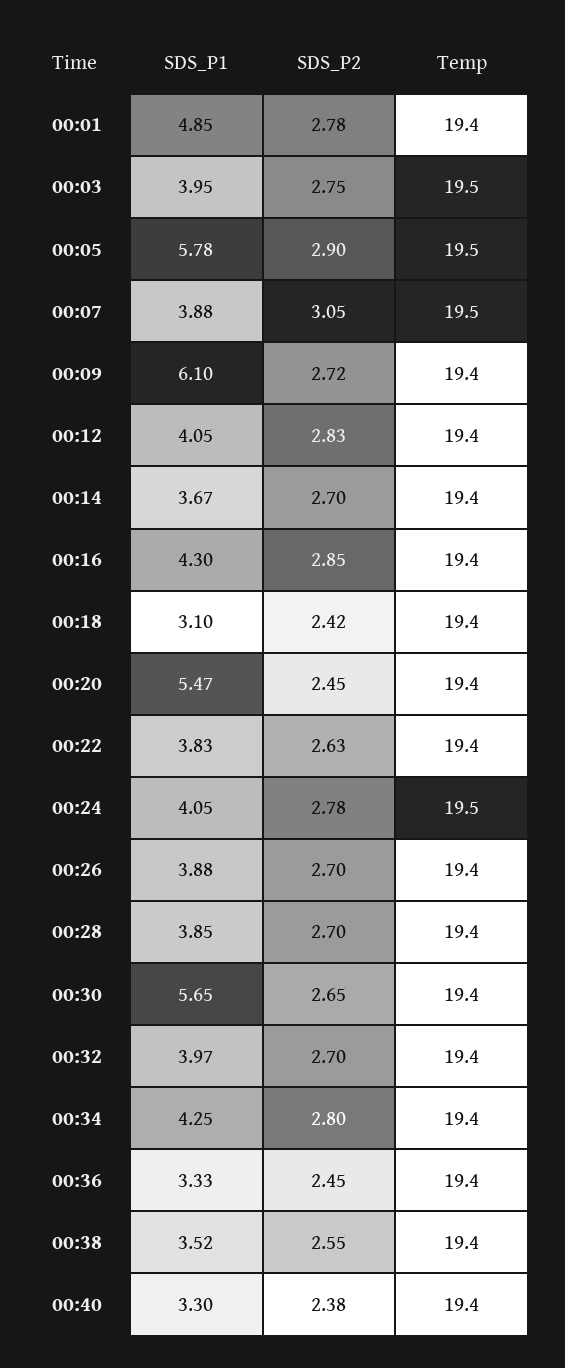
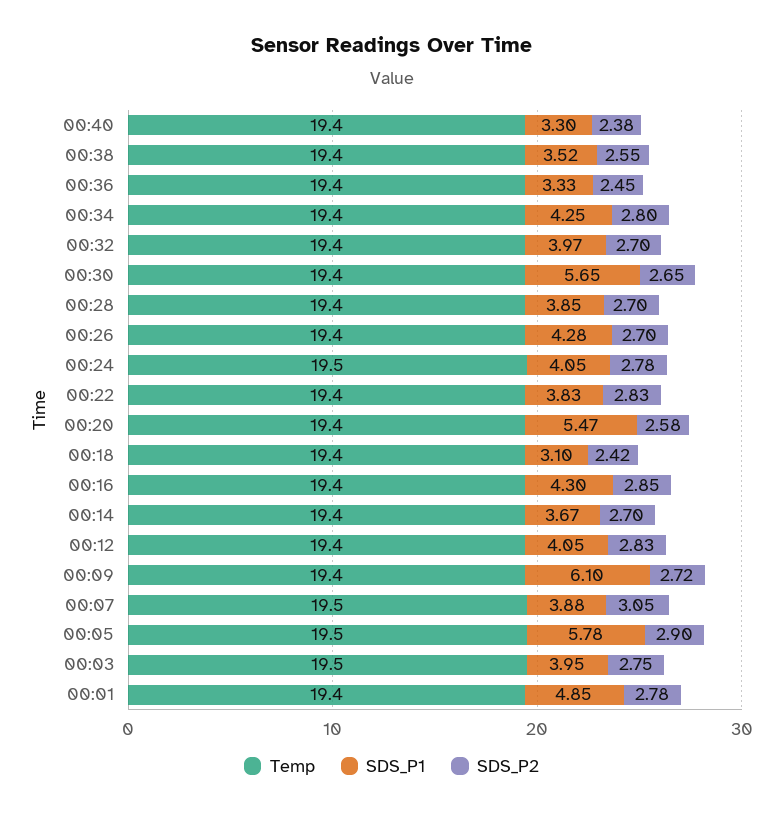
SDS_P2, 00:20: 2.45 -> 2.58
SDS_P2, 00:22: 2.63 -> 2.83
SDS_P1, 00:26: 3.88 -> 4.28

